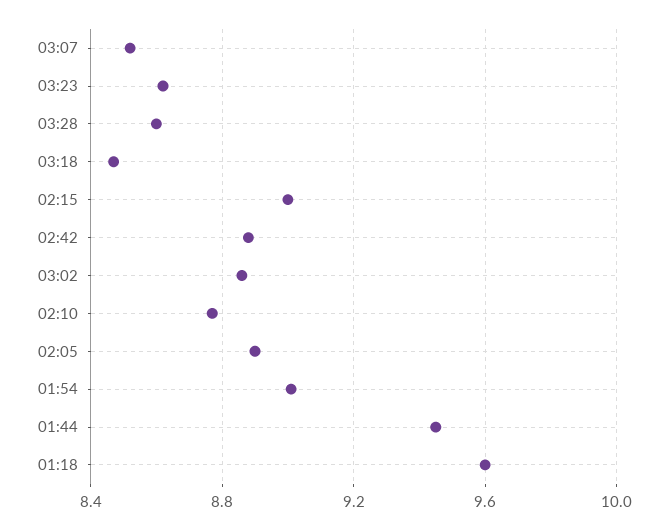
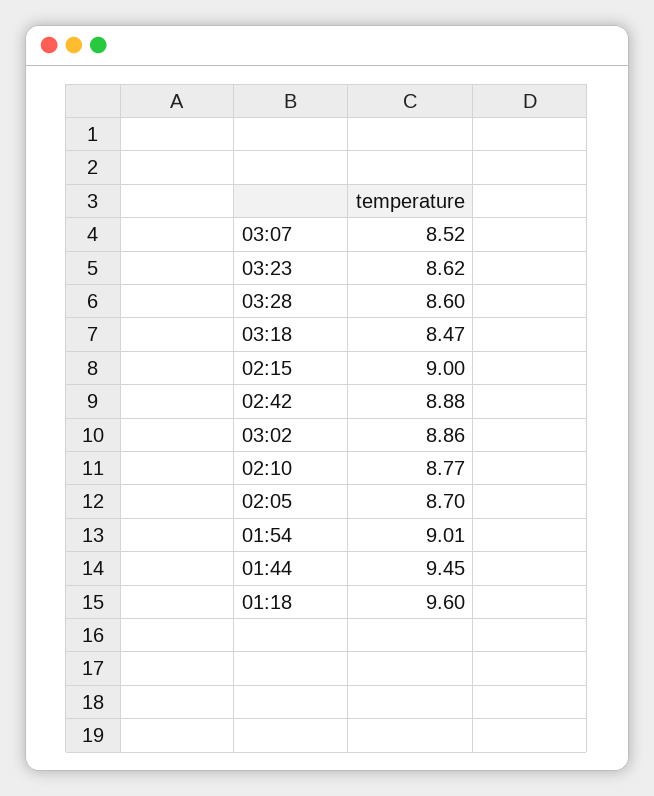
02:05: 8.9 -> 8.7

